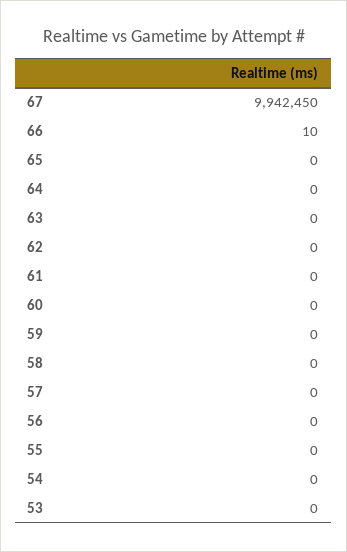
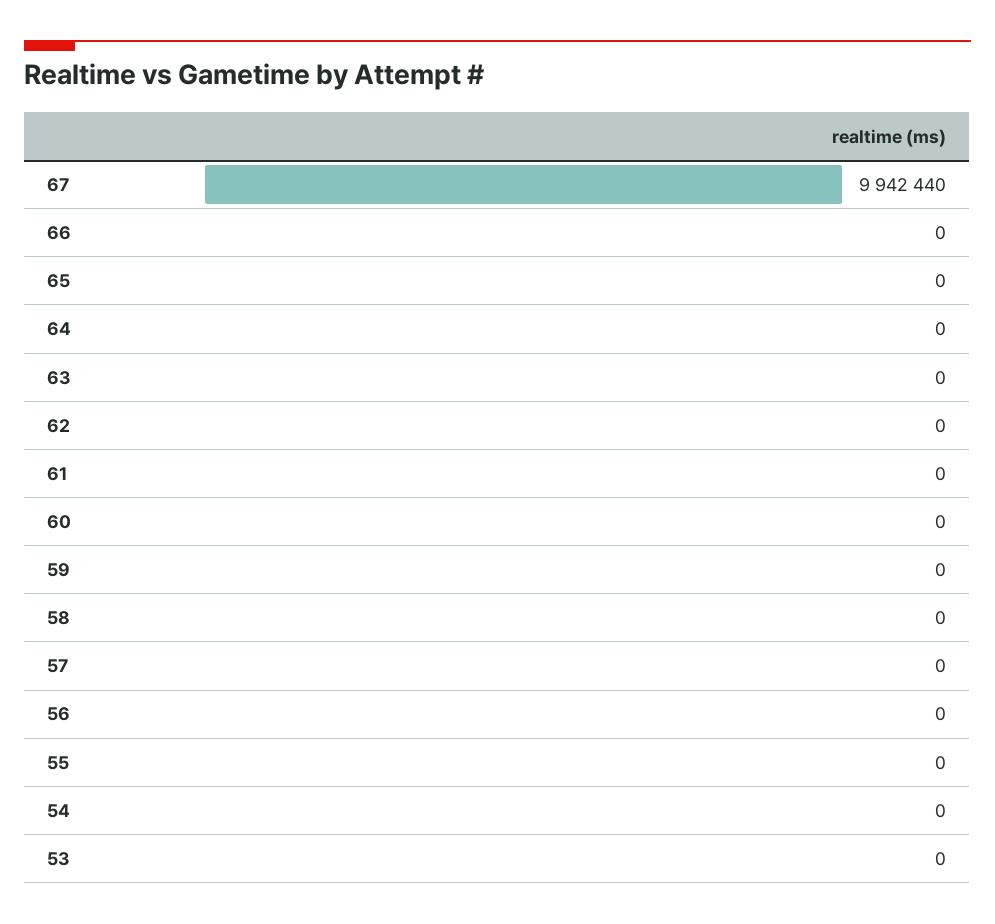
67: 9942450 -> 9942440
66: 10 -> 0

